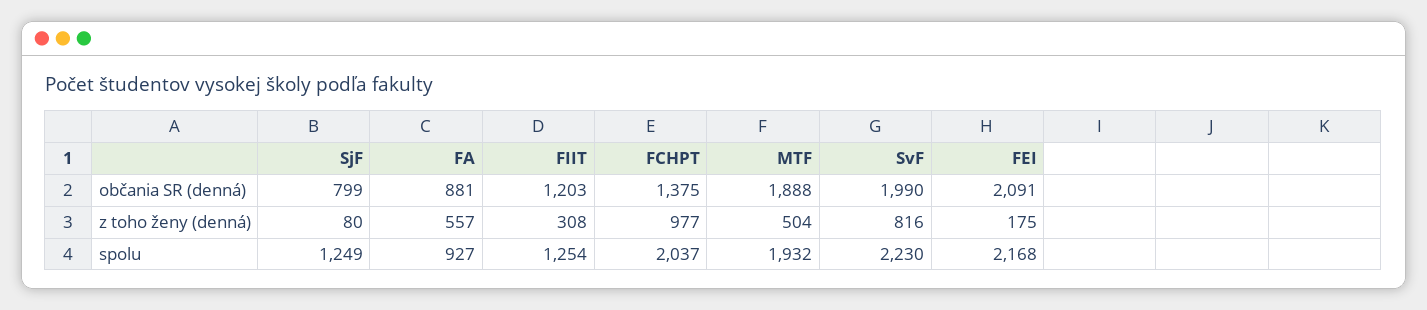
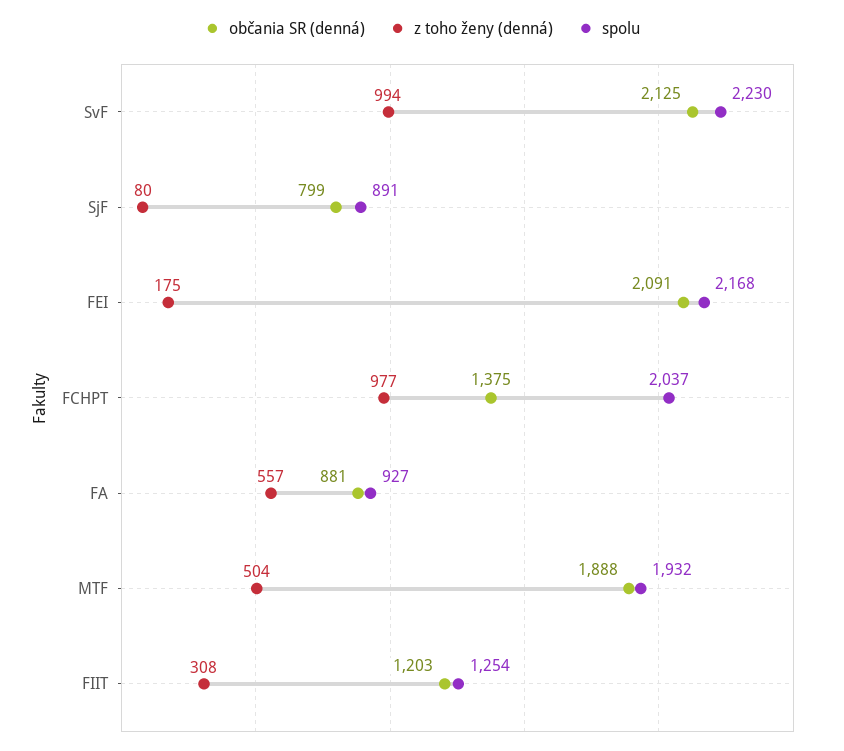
občania SR (denná), SvF: 1990 -> 2125
z toho ženy (denná), SvF: 816 -> 994
spolu, SjF: 1249 -> 891

